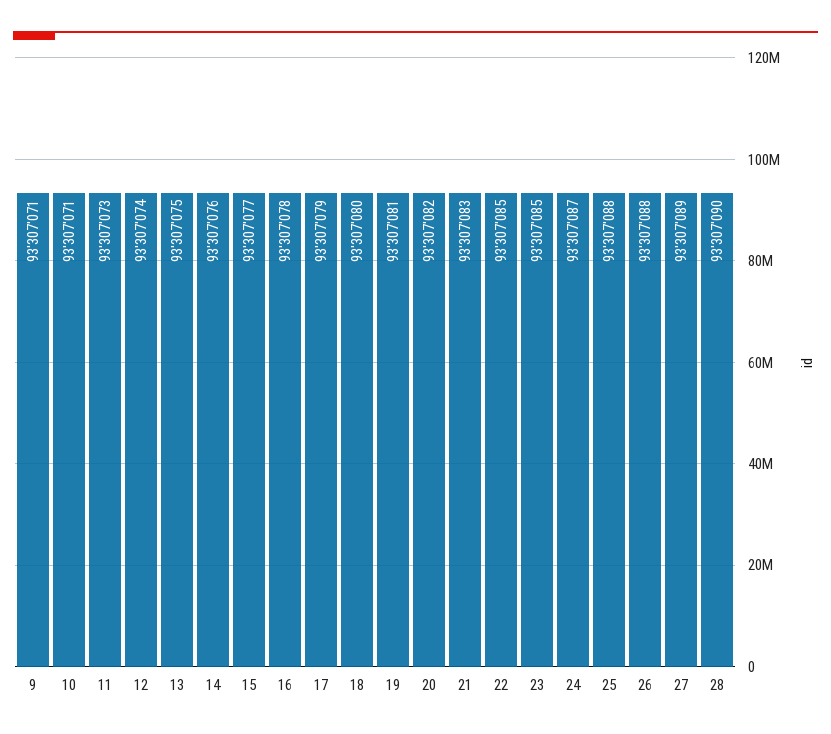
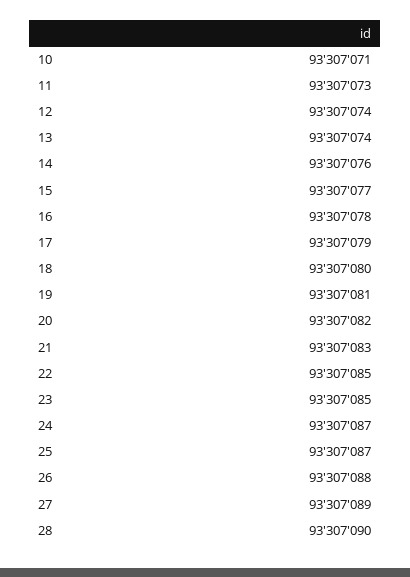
9: 93307071 -> none
13: 93307075 -> 93307074
25: 93307088 -> 93307087

